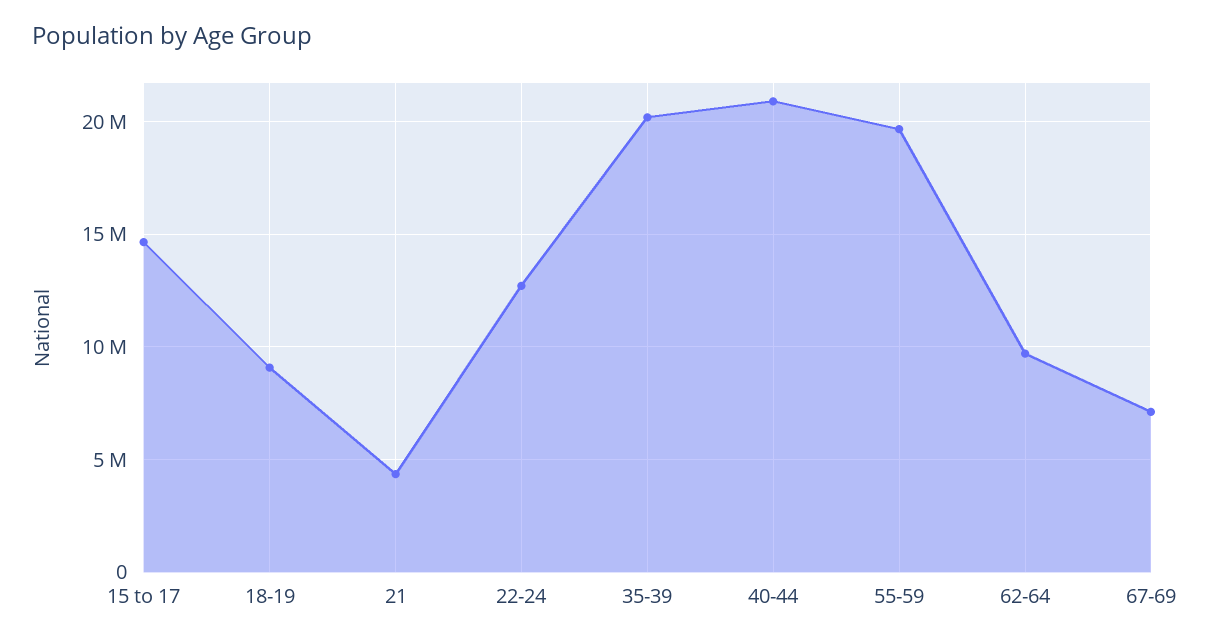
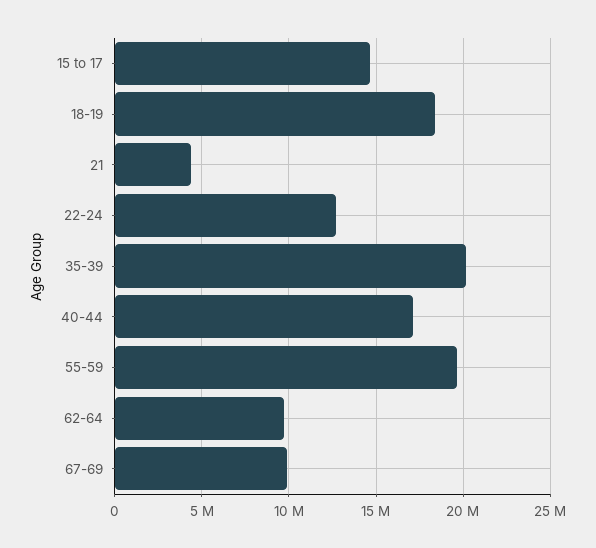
18-19: 9000000 -> 18500000
40-44: 21000000 -> 17000000
67-69: 7000000 -> 10000000

